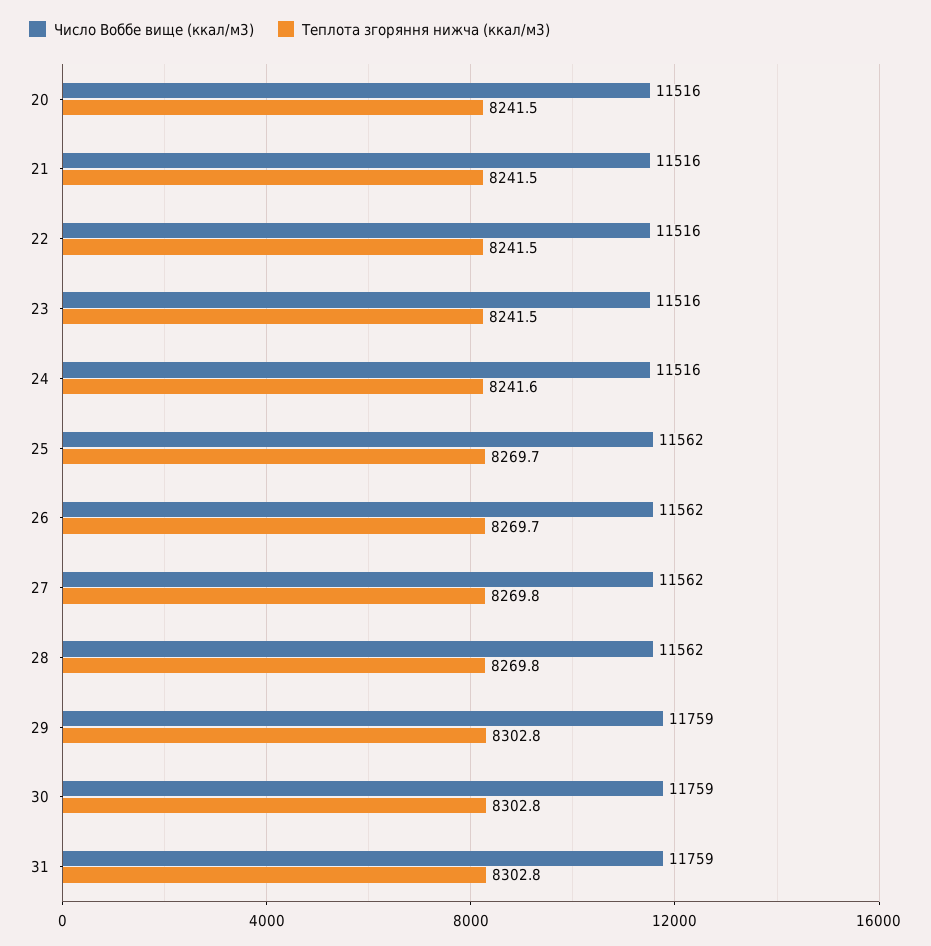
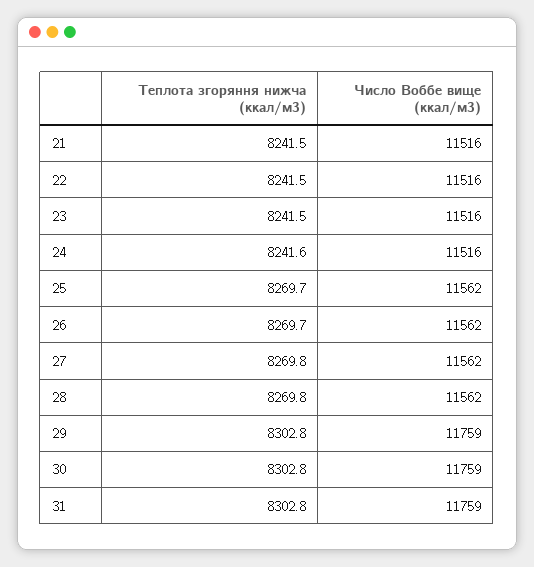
Число Воббе вище (ккал/м3), 20: 11516 -> none
Теплота згоряння нижча (ккал/м3), 20: 8241.5 -> none

